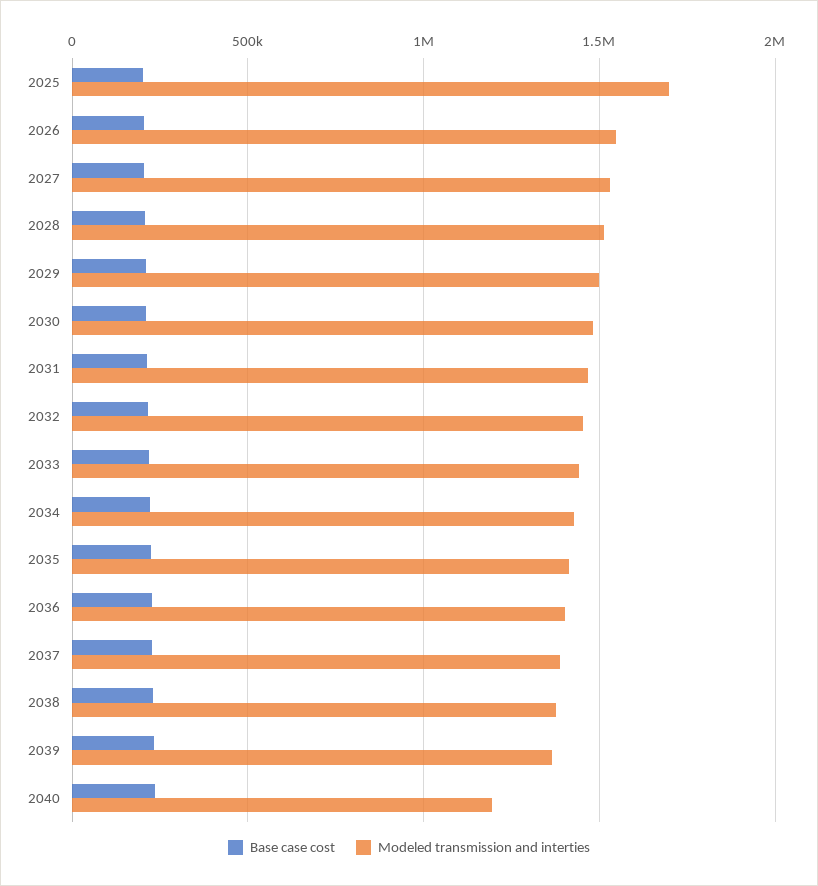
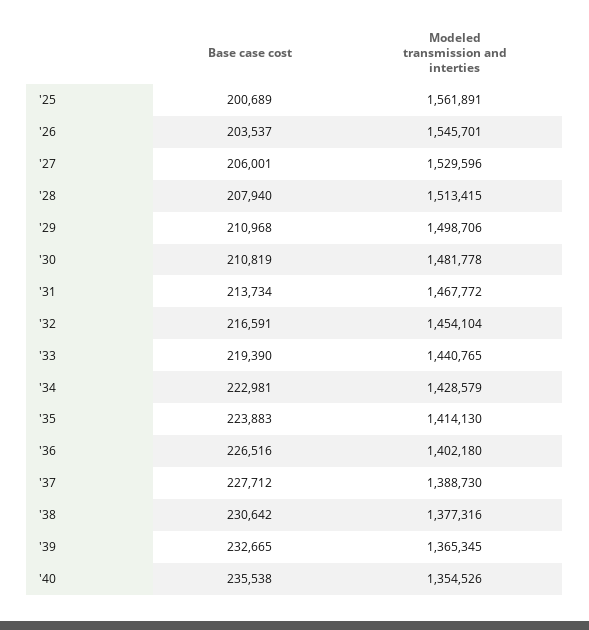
Modeled transmission and interties, 2025: 1700000 -> 1561891
Modeled transmission and interties, 2040: 1200000 -> 1354526

